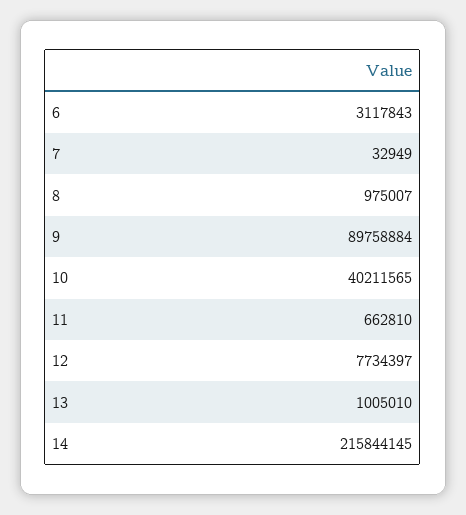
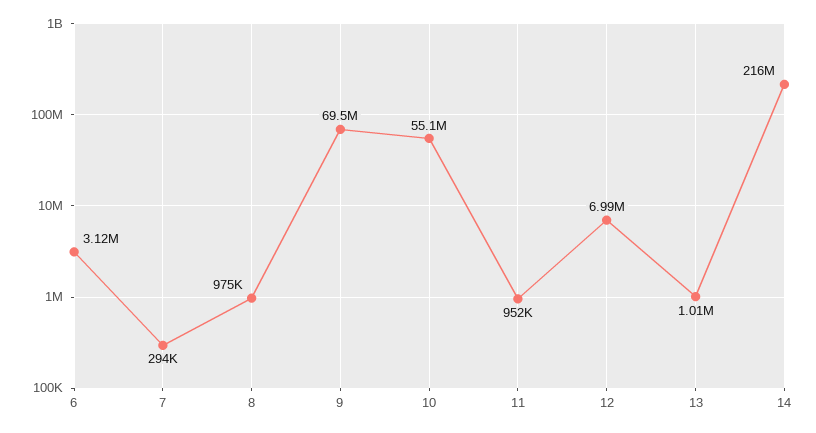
7: 32949 -> 294000
9: 89758884 -> 69500000
10: 40211565 -> 55100000
11: 662810 -> 952000
12: 7734397 -> 6990000

